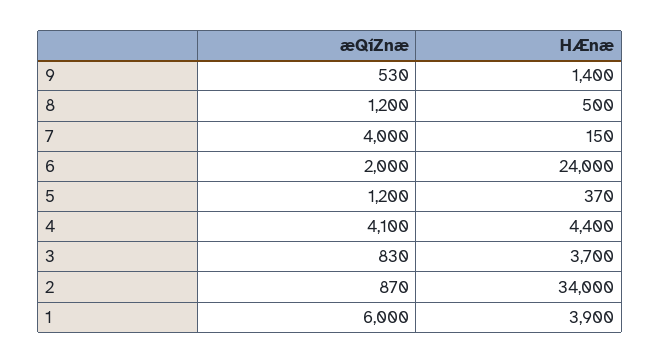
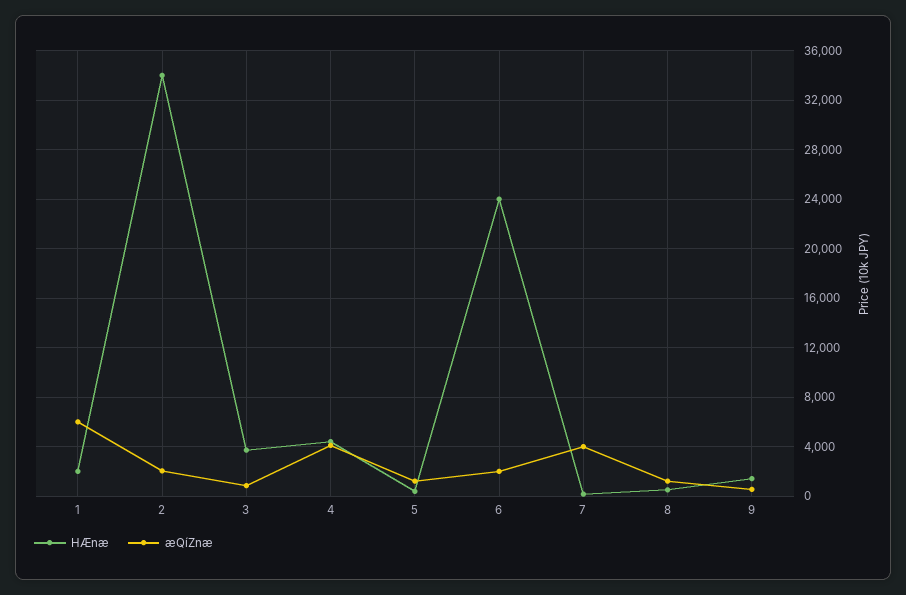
æQíZnæ, 2: 870 -> 2000
HÆnæ, 1: 3900 -> 2000

